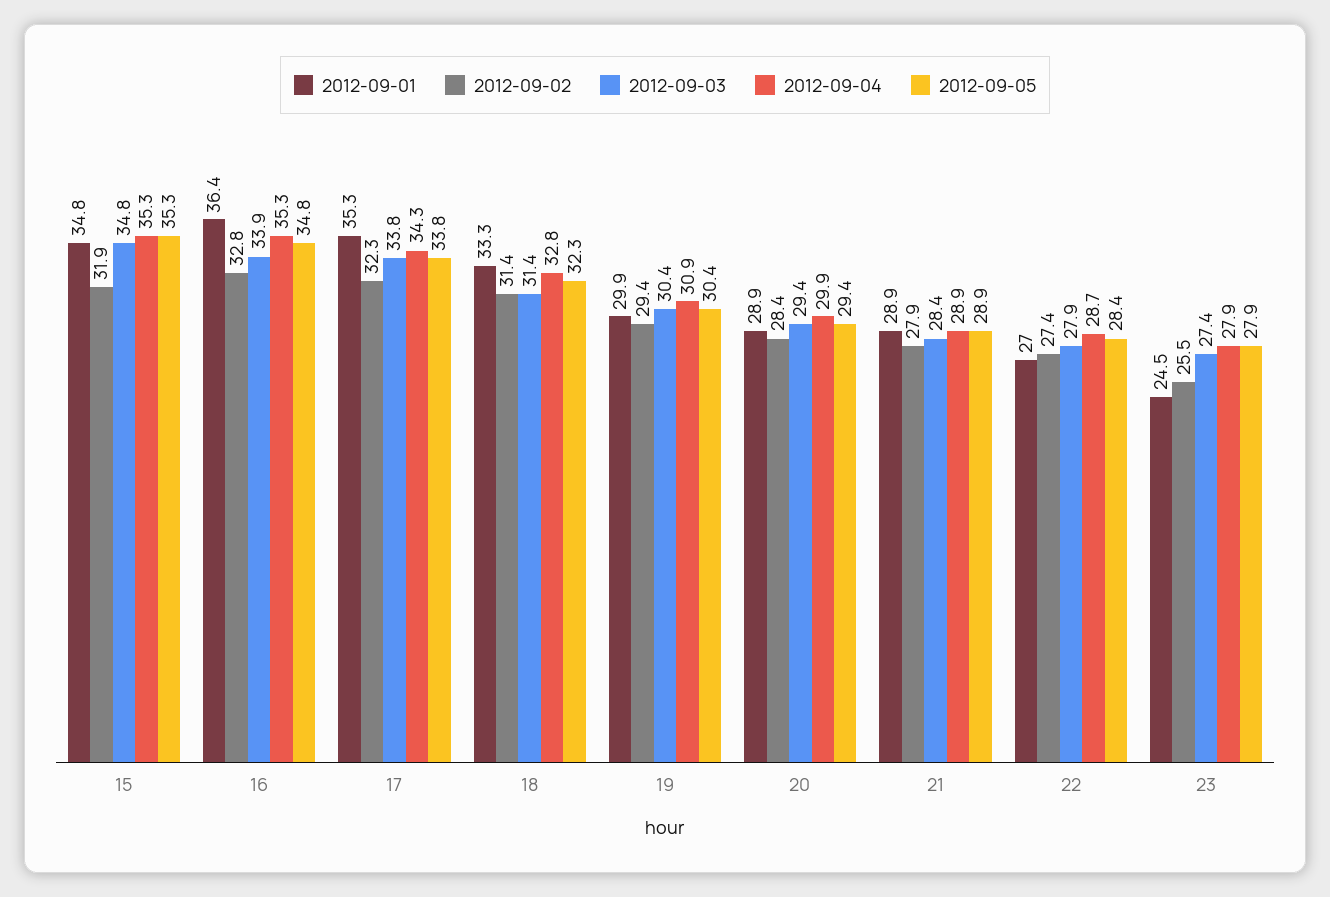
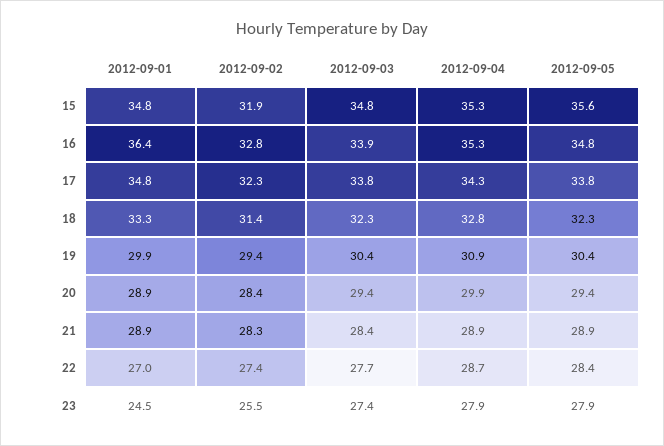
2012-09-05, 15: 35.3 -> 35.6
2012-09-01, 17: 35.3 -> 34.8
2012-09-03, 18: 31.4 -> 32.3
2012-09-02, 21: 27.9 -> 28.3
2012-09-03, 22: 27.9 -> 27.7

